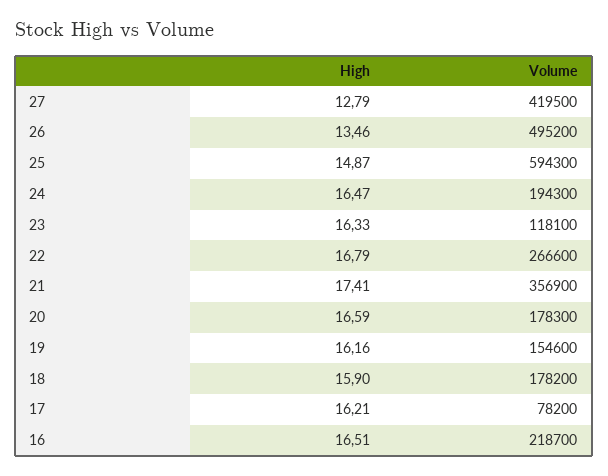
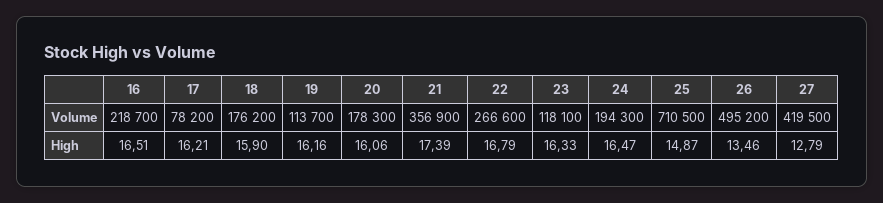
Volume, 25: 594300 -> 710500
High, 21: 17.41 -> 17.39
High, 20: 16.59 -> 16.06
Volume, 19: 154600 -> 113700
Volume, 18: 178200 -> 176200

